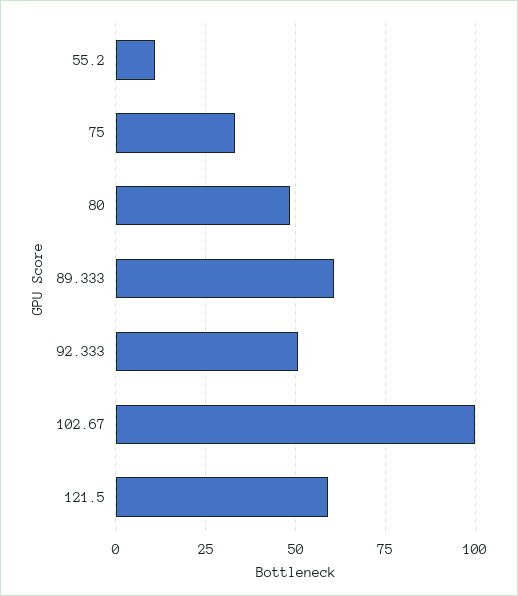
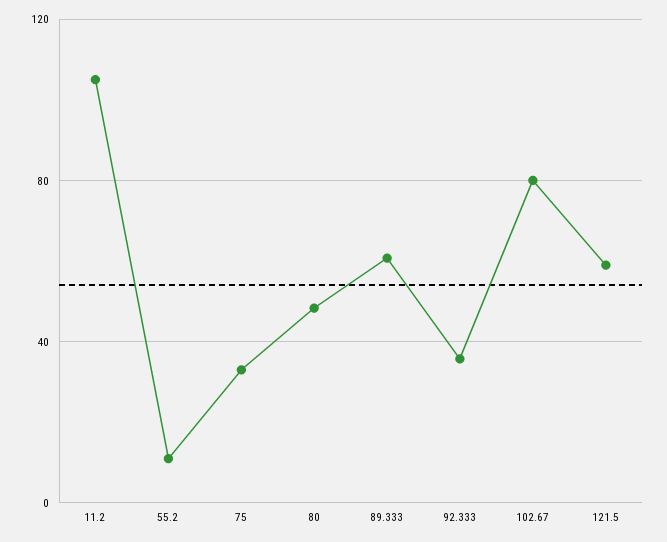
92.333: 50 -> 35
102.67: 100 -> 80
11.2: none -> 105

